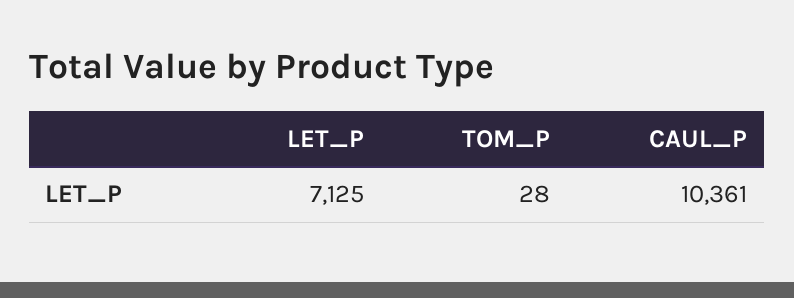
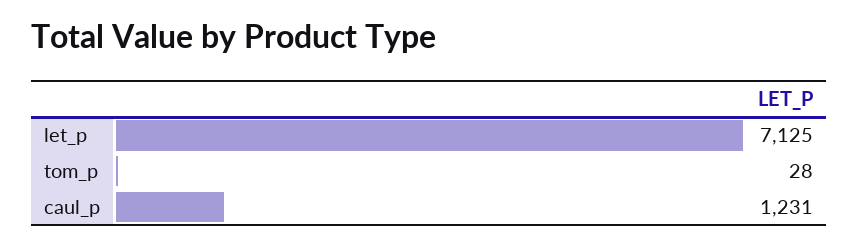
CAUL_P: 10361 -> 1231

